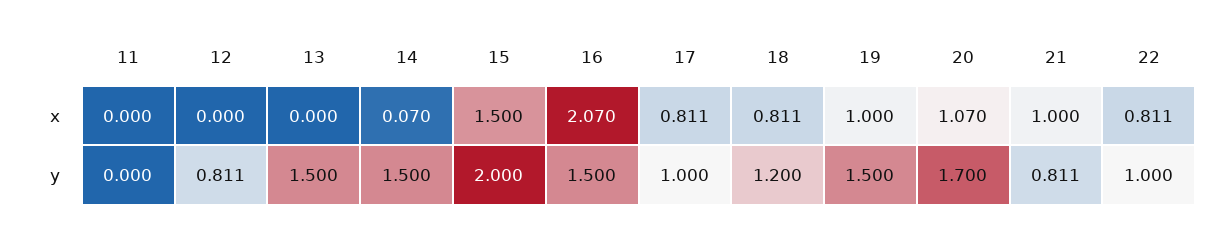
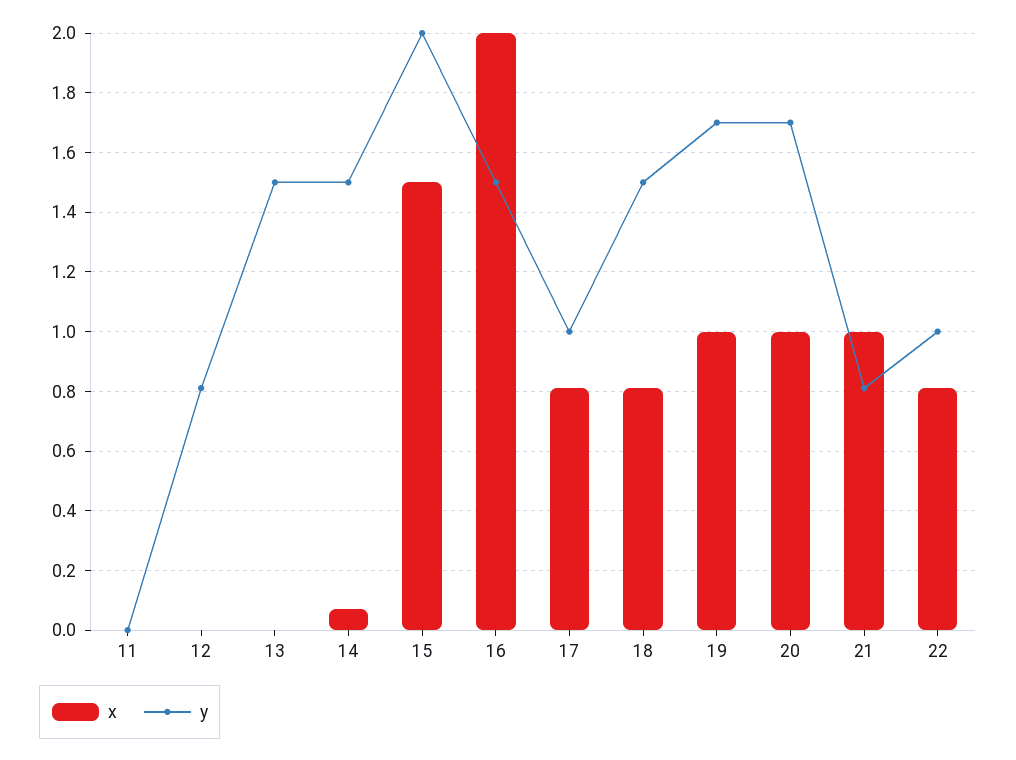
x, 16: 2.07 -> 2
x, 20: 1.07 -> 1
y, 18: 1.2 -> 1.5
y, 19: 1.5 -> 1.7

